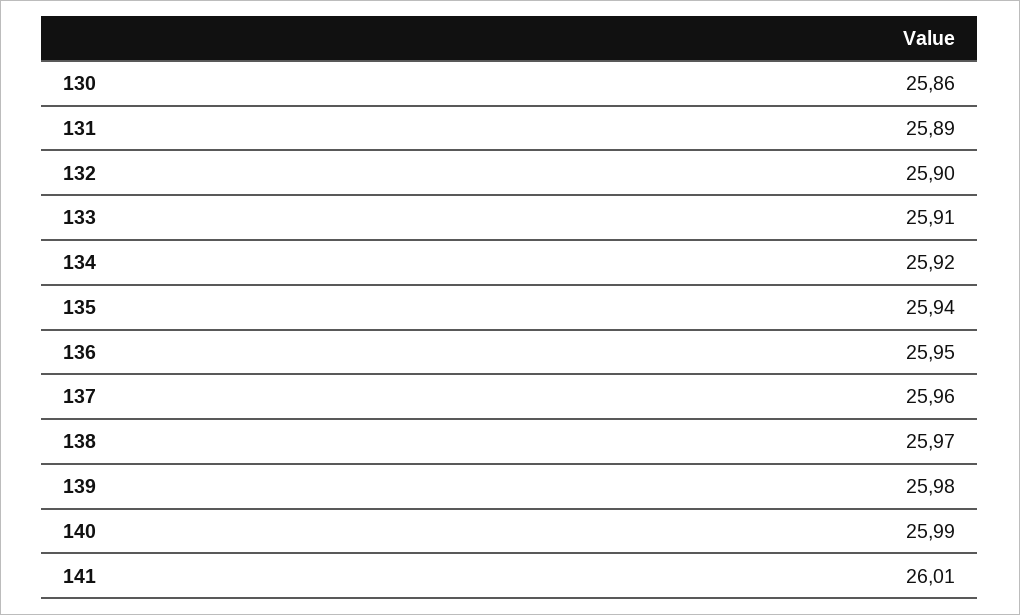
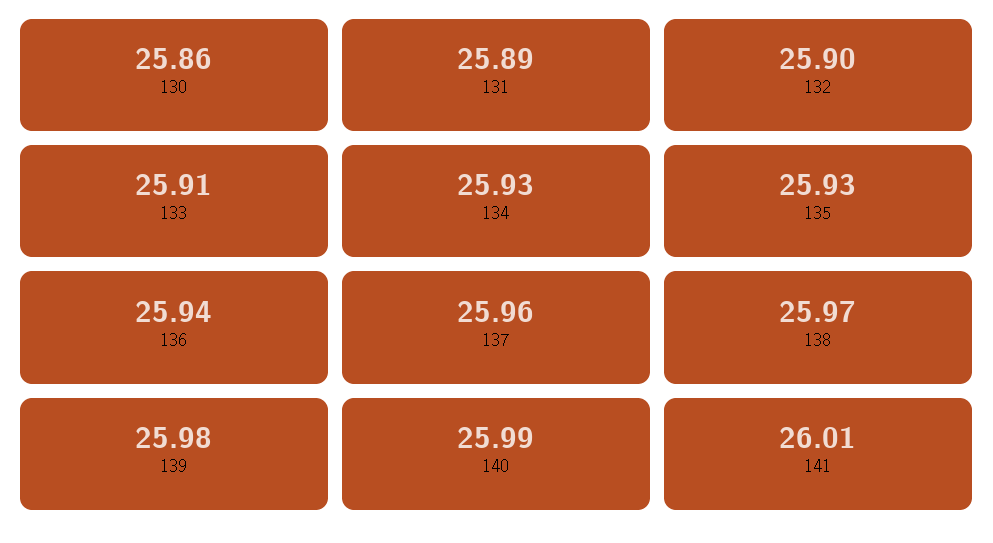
134: 25.92 -> 25.93
135: 25.94 -> 25.93
136: 25.95 -> 25.94

